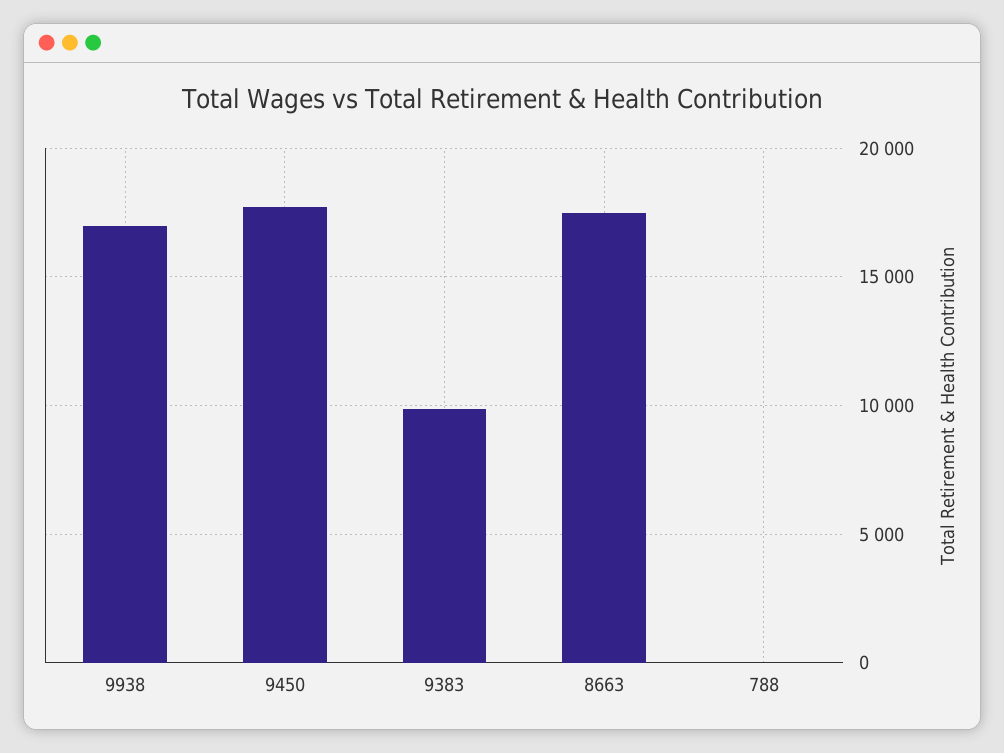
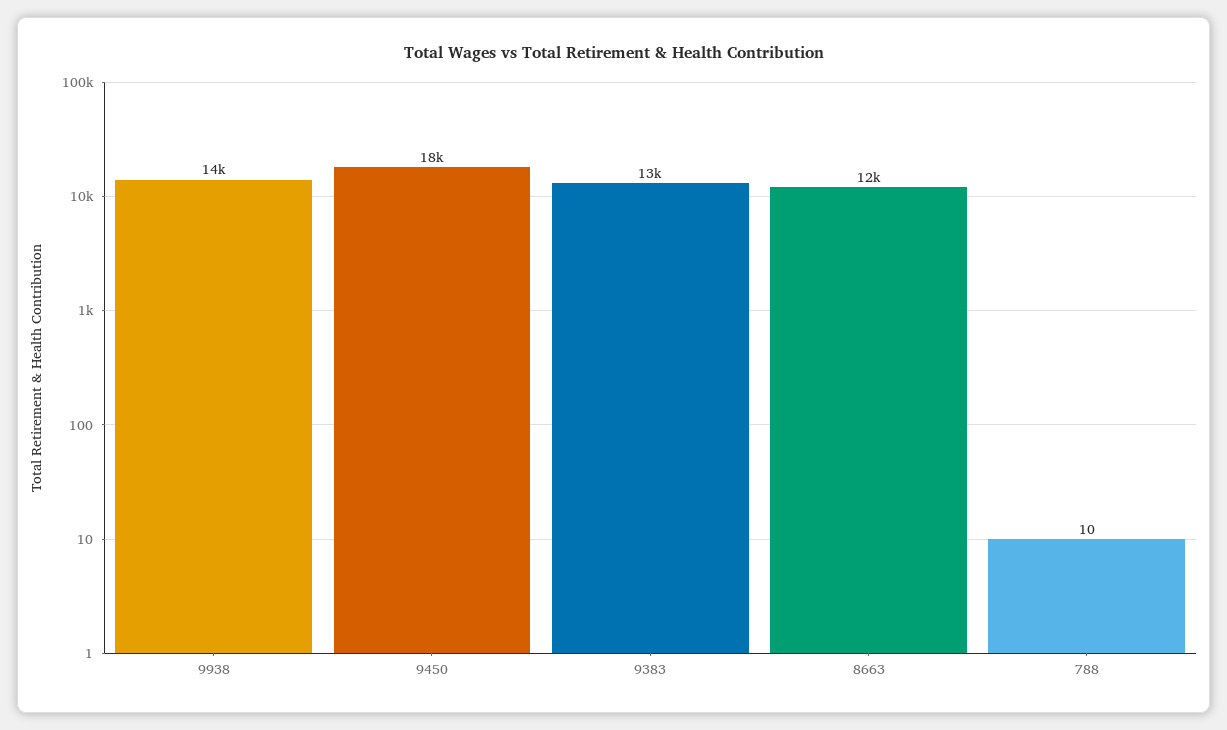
9938: 17000 -> 14000
9383: 10000 -> 13000
8663: 17500 -> 12000

